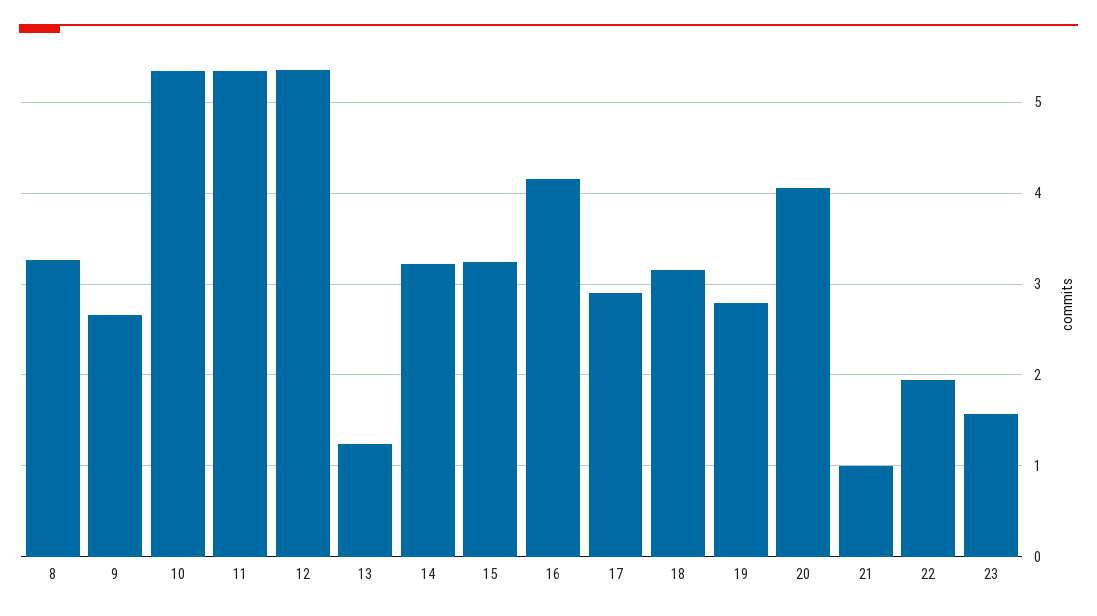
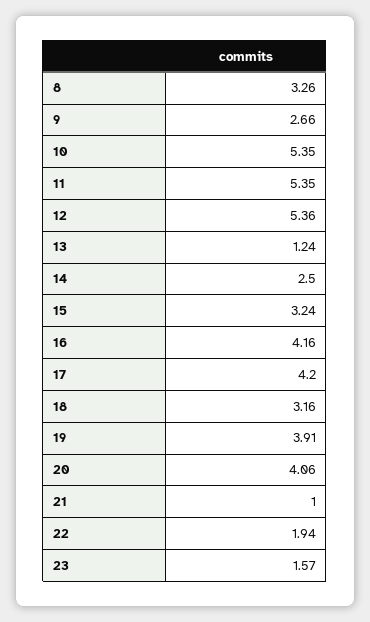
14: 3.2 -> 2.5
17: 2.9 -> 4.2
19: 2.8 -> 3.91

